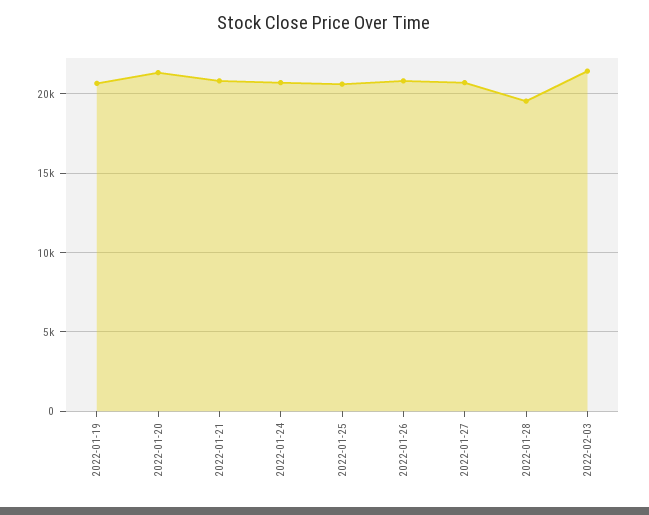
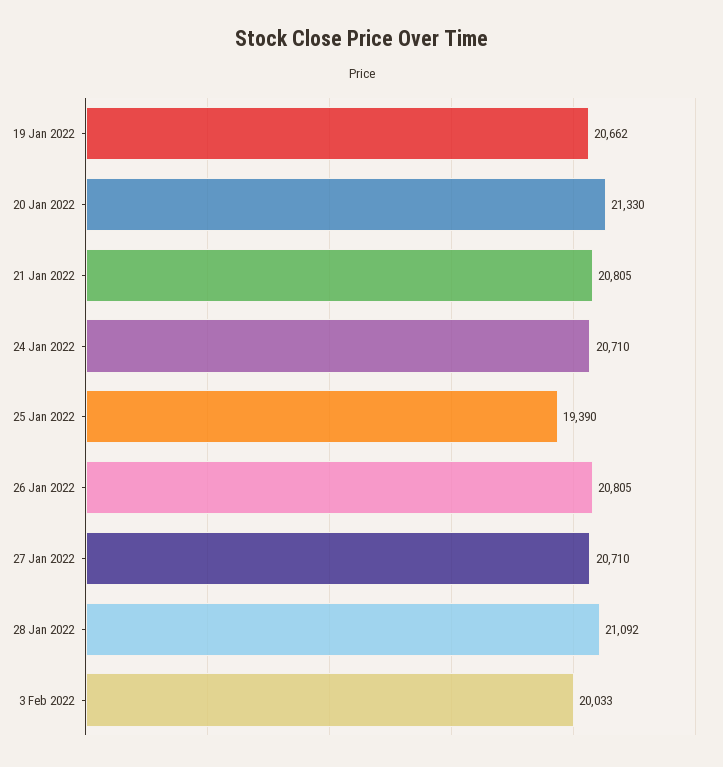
2022-01-25: 20500 -> 19390
2022-01-28: 19500 -> 21092
2022-02-03: 21500 -> 20033

